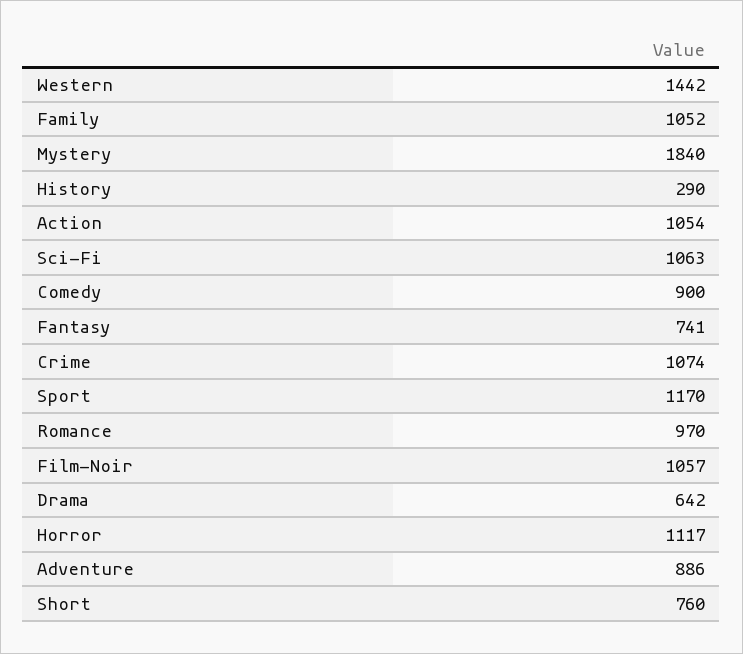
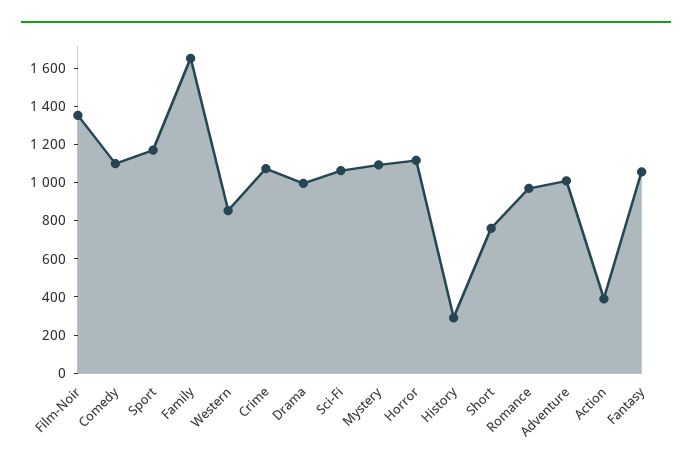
Western: 1442 -> 850
Family: 1052 -> 1650
Mystery: 1840 -> 1100
Action: 1054 -> 400
Comedy: 900 -> 1100
Fantasy: 741 -> 1050
Film-Noir: 1057 -> 1350
Drama: 642 -> 1000
Adventure: 886 -> 1000

